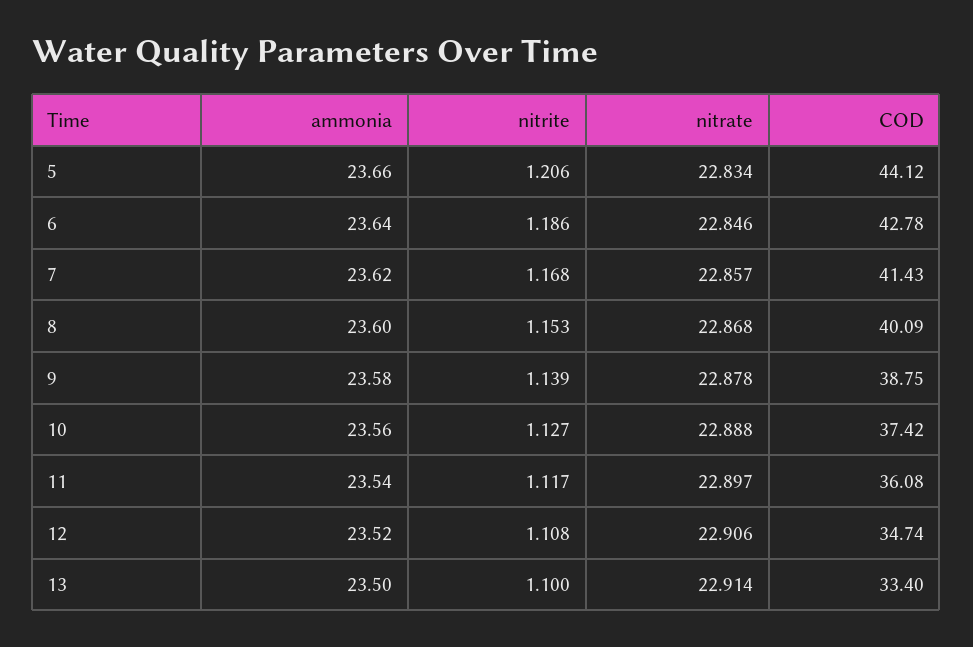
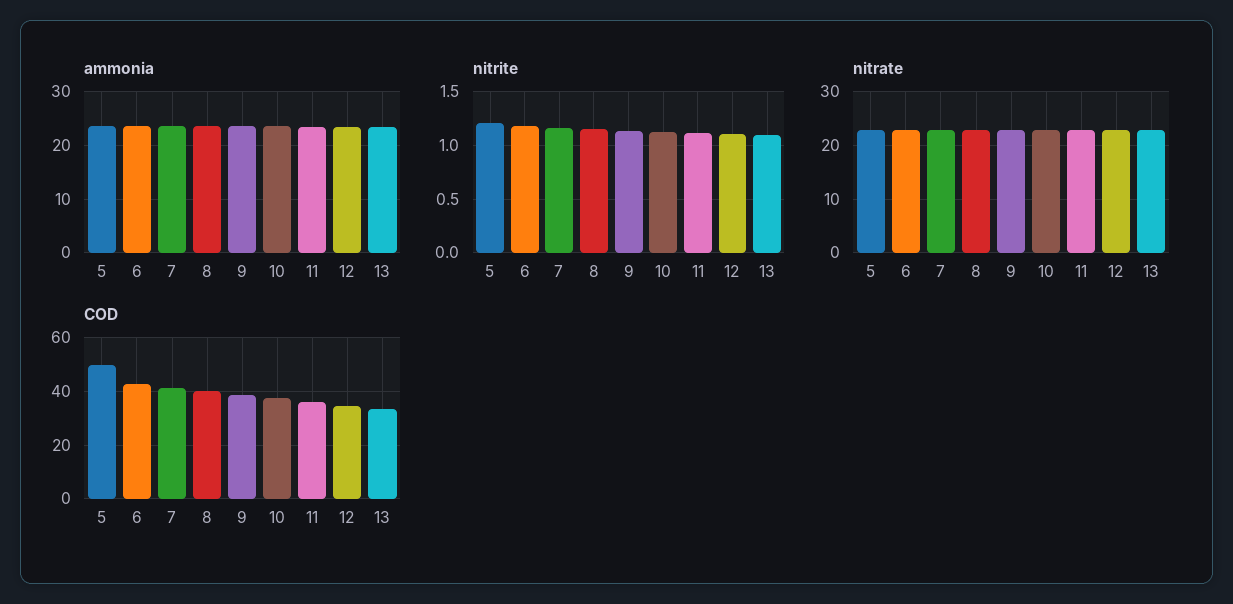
COD, 5: 44.12 -> 50

